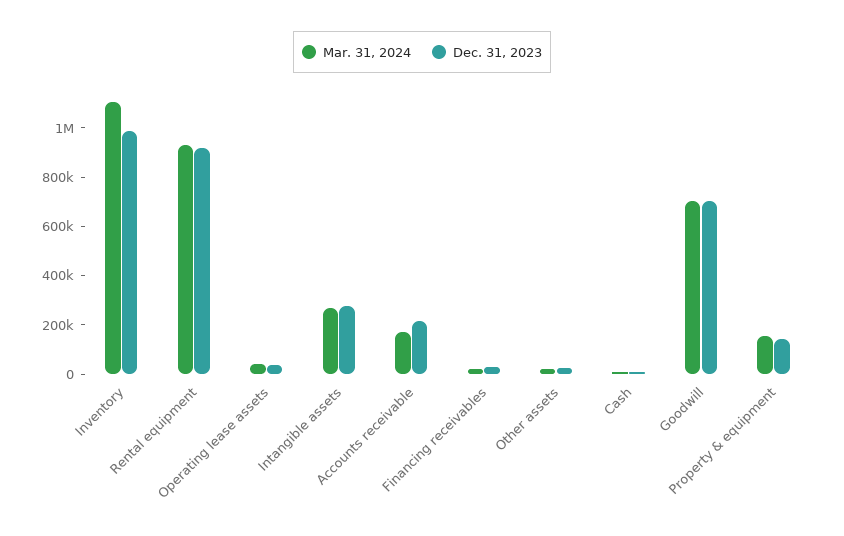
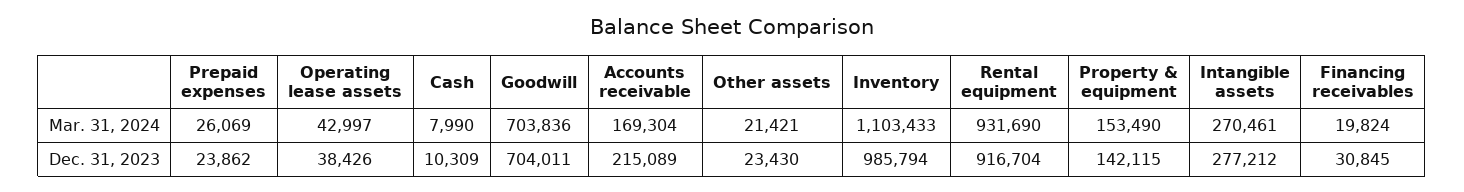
Mar. 31, 2024, Prepaid expenses: none -> 26069
Dec. 31, 2023, Prepaid expenses: none -> 23862

